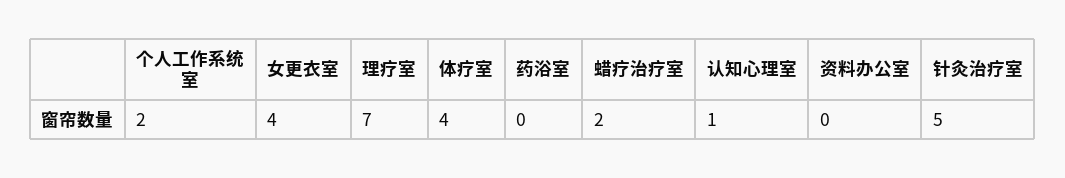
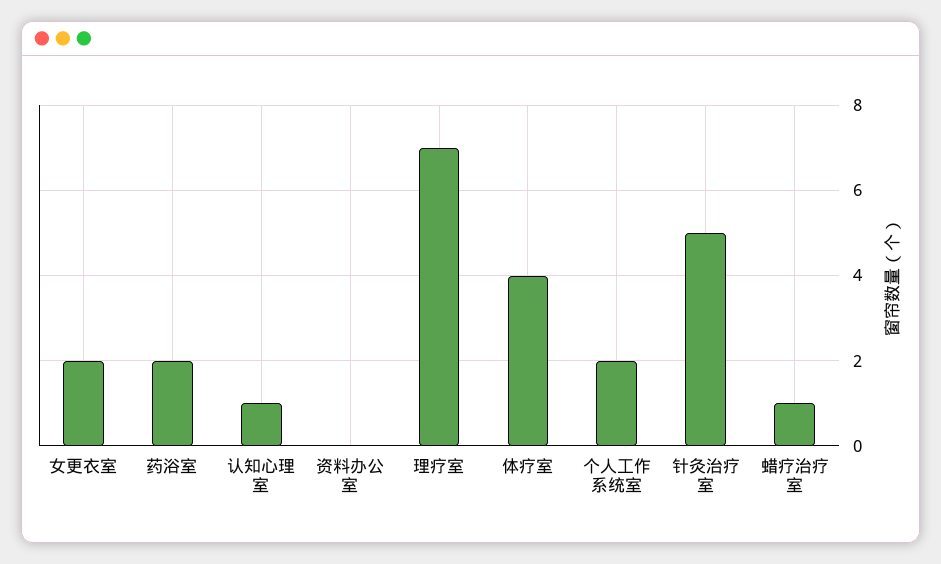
女更衣室: 4 -> 2
药浴室: 0 -> 2
蜡疗治疗室: 2 -> 1

